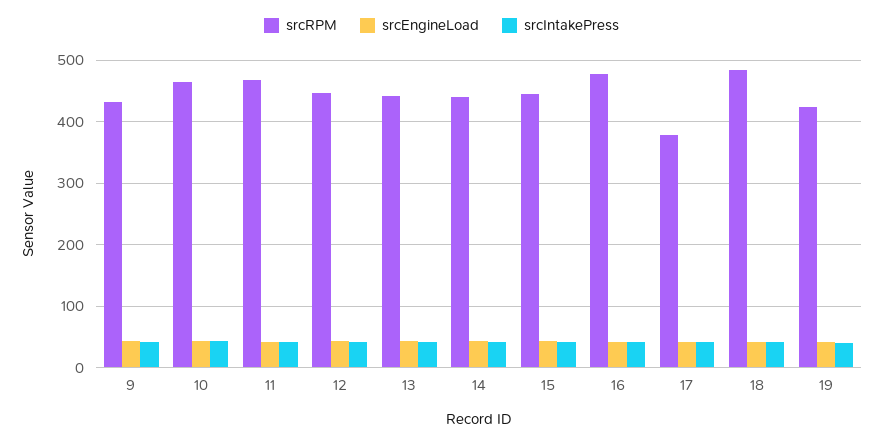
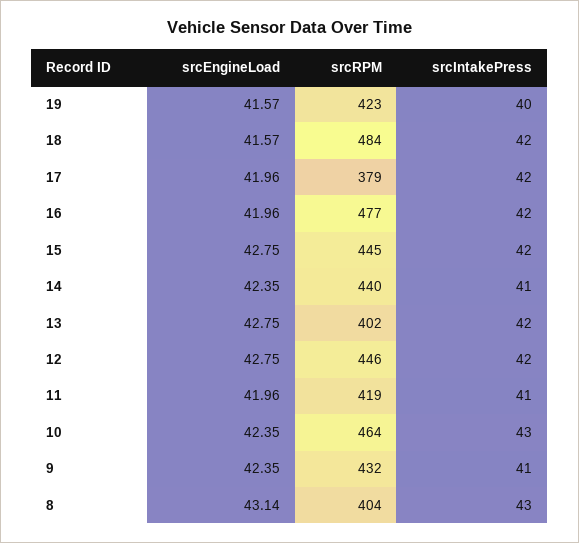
srcRPM, 11: 470 -> 419
srcRPM, 13: 440 -> 402
srcEngineLoad, 8: none -> 43.14
srcRPM, 8: none -> 404
srcIntakePress, 8: none -> 43

